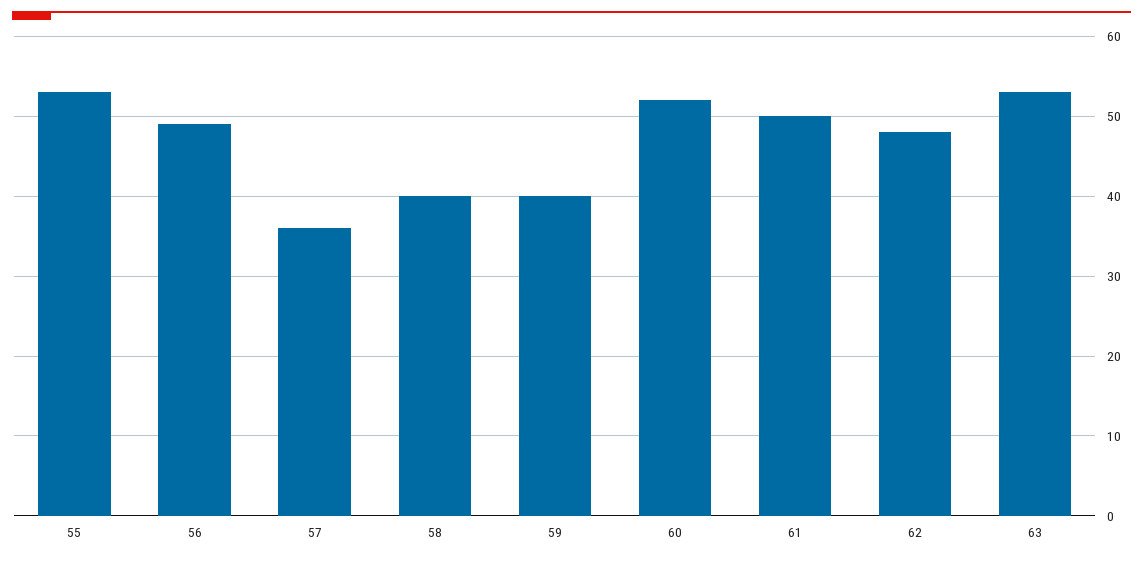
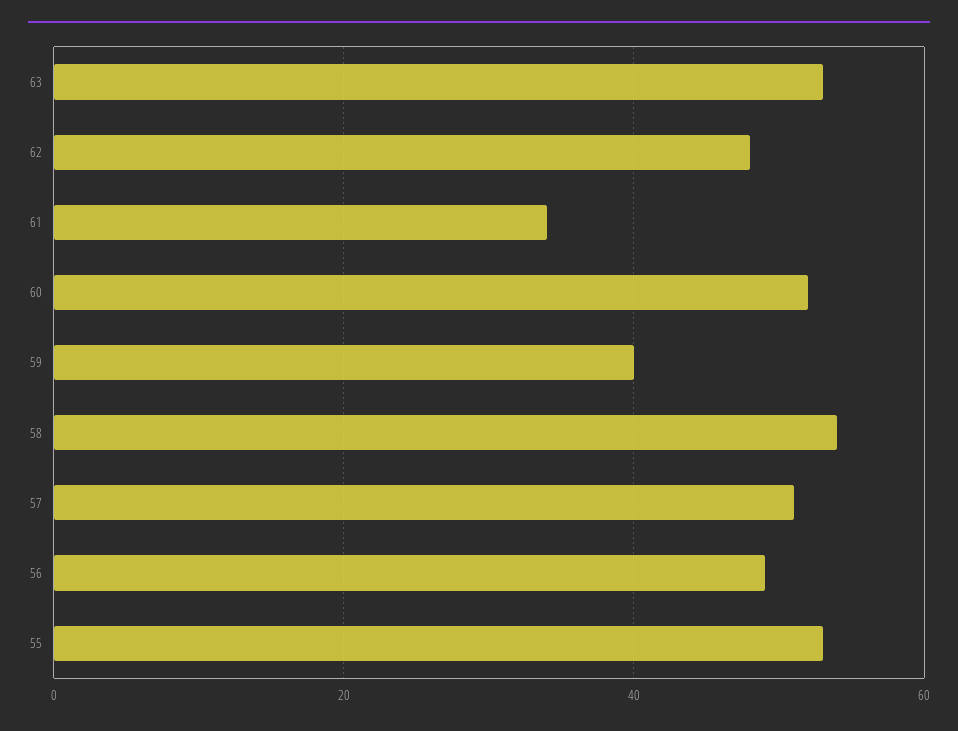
57: 36 -> 50
58: 40 -> 55
61: 50 -> 35

